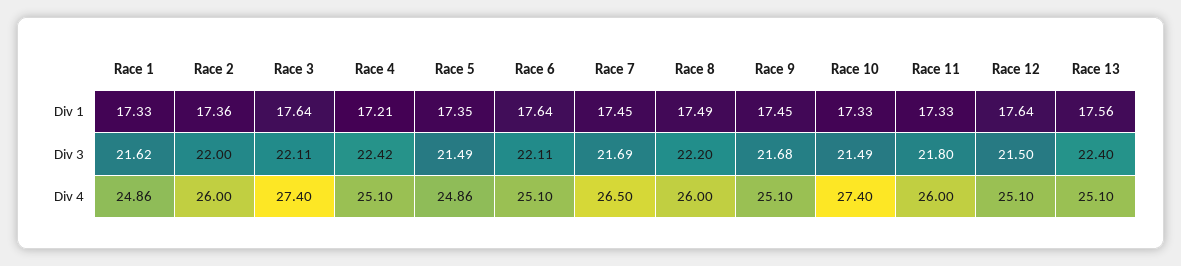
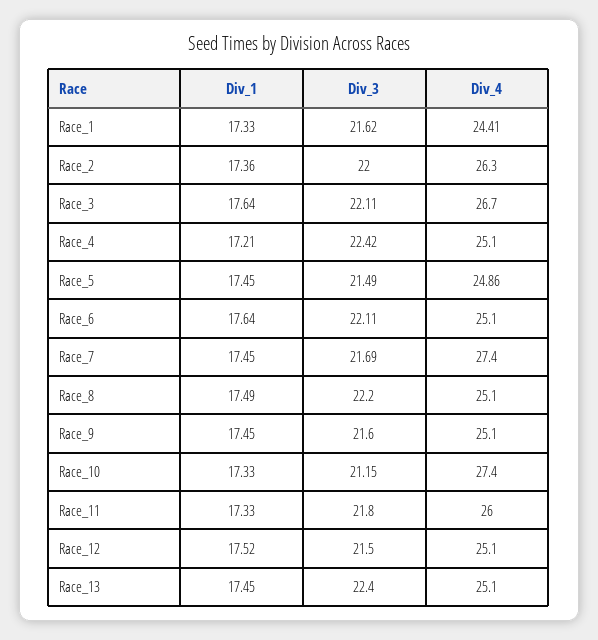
Race 5, Div 1: 17.35 -> 17.45
Race 12, Div 1: 17.64 -> 17.52
Race 13, Div 1: 17.56 -> 17.45
Race 9, Div 3: 21.68 -> 21.6
Race 10, Div 3: 21.49 -> 21.15
Race 1, Div 4: 24.86 -> 24.41
Race 2, Div 4: 26 -> 26.3
Race 3, Div 4: 27.4 -> 26.7
Race 7, Div 4: 26.5 -> 27.4
Race 8, Div 4: 26 -> 25.1

